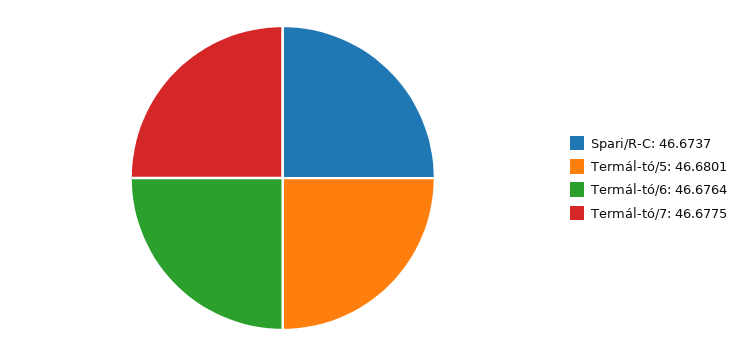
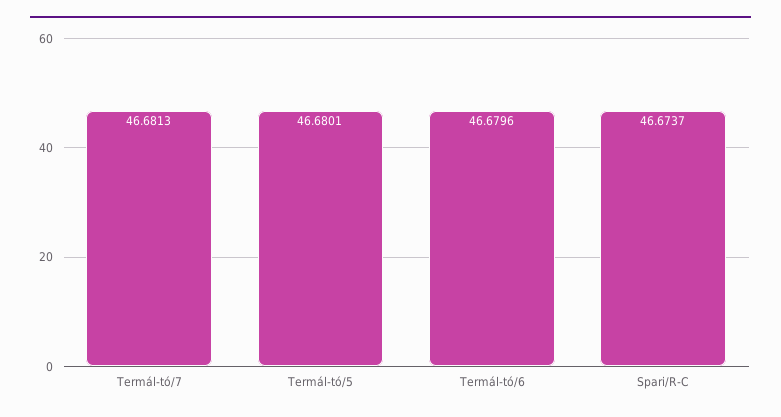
Termál-tó/6: 46.6764 -> 46.6796
Termál-tó/7: 46.6775 -> 46.6813

